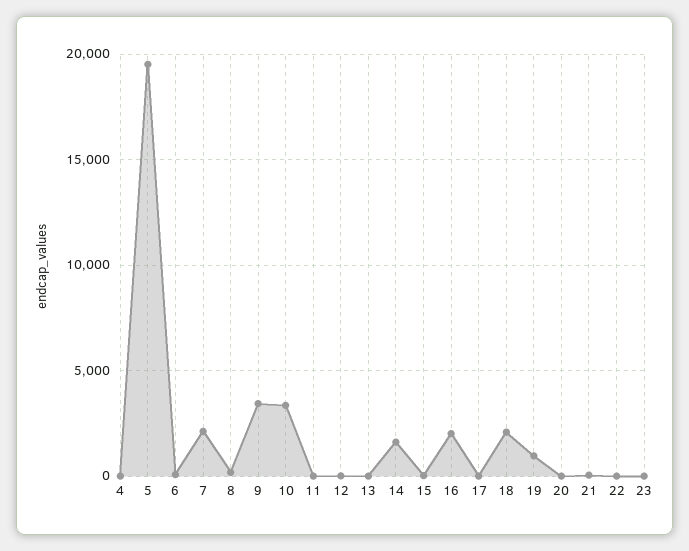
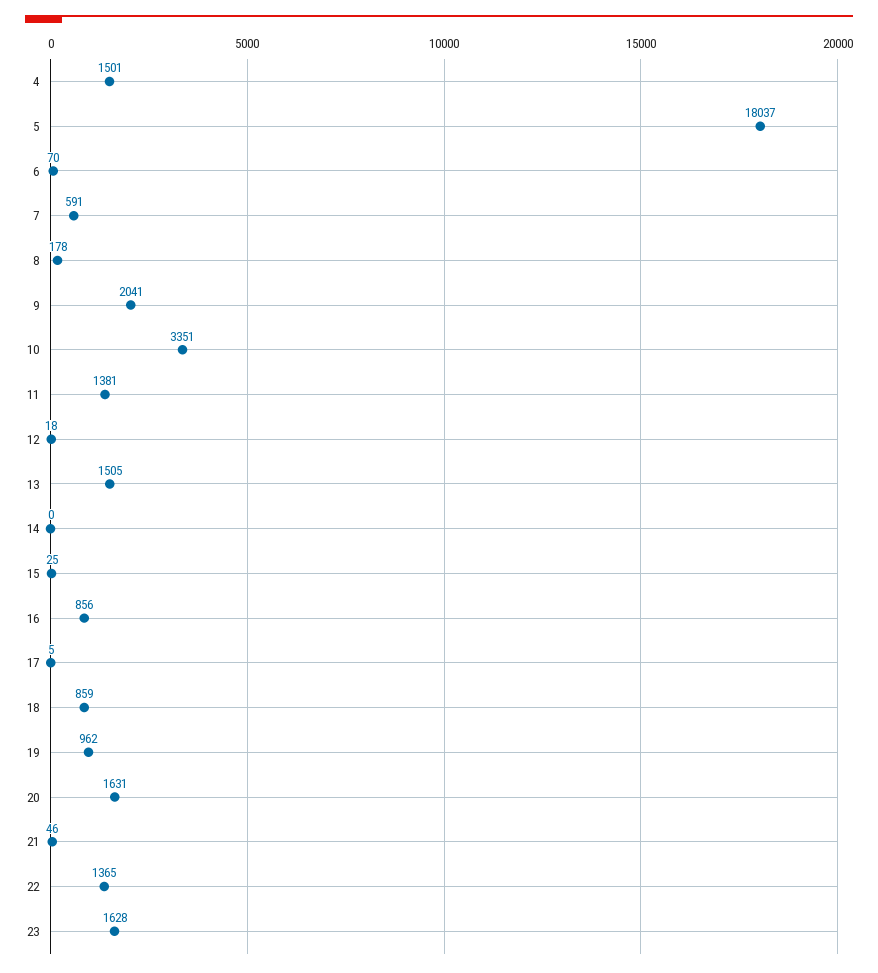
4: 0 -> 1501
5: 19500 -> 18037
7: 2000 -> 591
9: 3500 -> 2041
11: 0 -> 1381
13: 0 -> 1505
14: 1500 -> 0
16: 2000 -> 856
18: 2000 -> 859
20: 0 -> 1631
22: 0 -> 1365
23: 0 -> 1628

